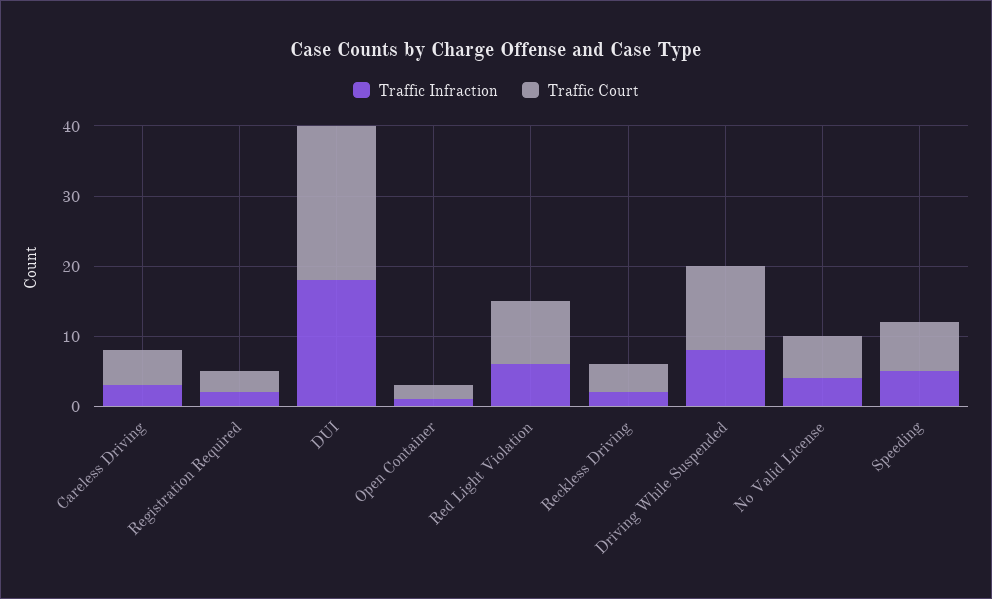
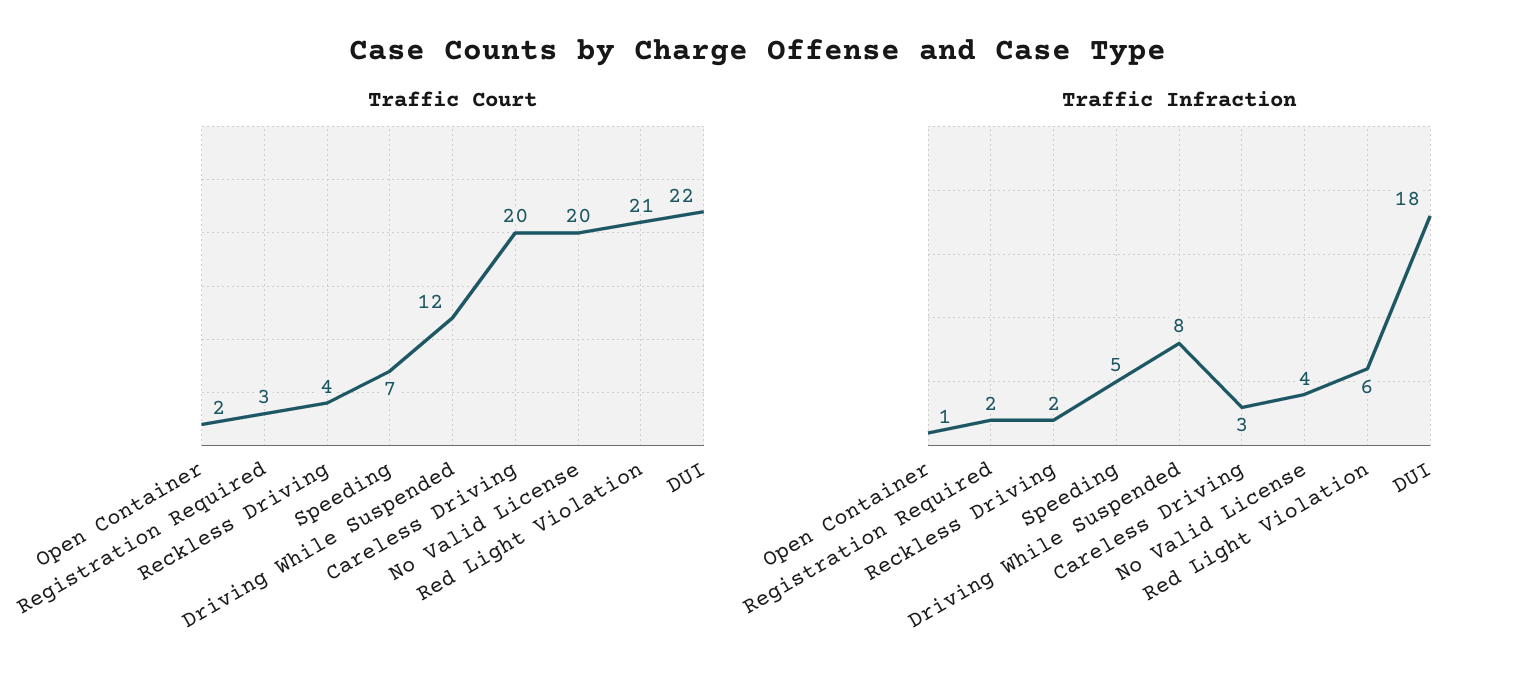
Traffic Court, Careless Driving: 5 -> 20
Traffic Court, Red Light Violation: 10 -> 21
Traffic Court, No Valid License: 5 -> 20

